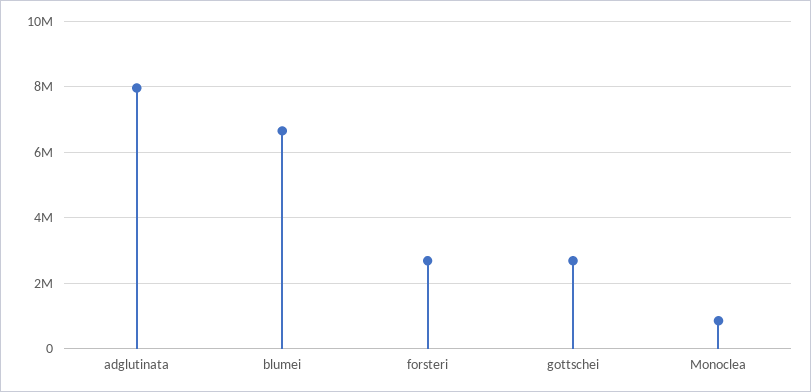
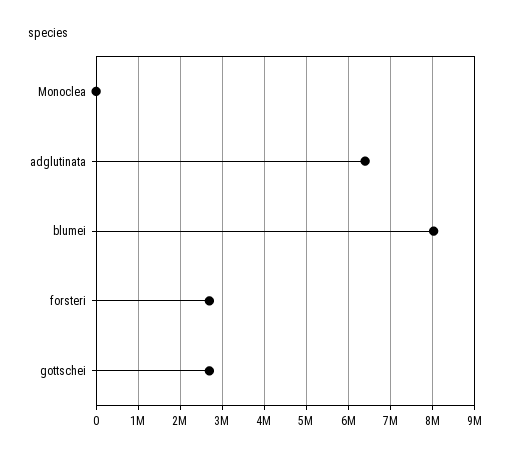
adglutinata: 8000000 -> 6400000
blumei: 6600000 -> 8000000
Monoclea: 800000 -> 0

